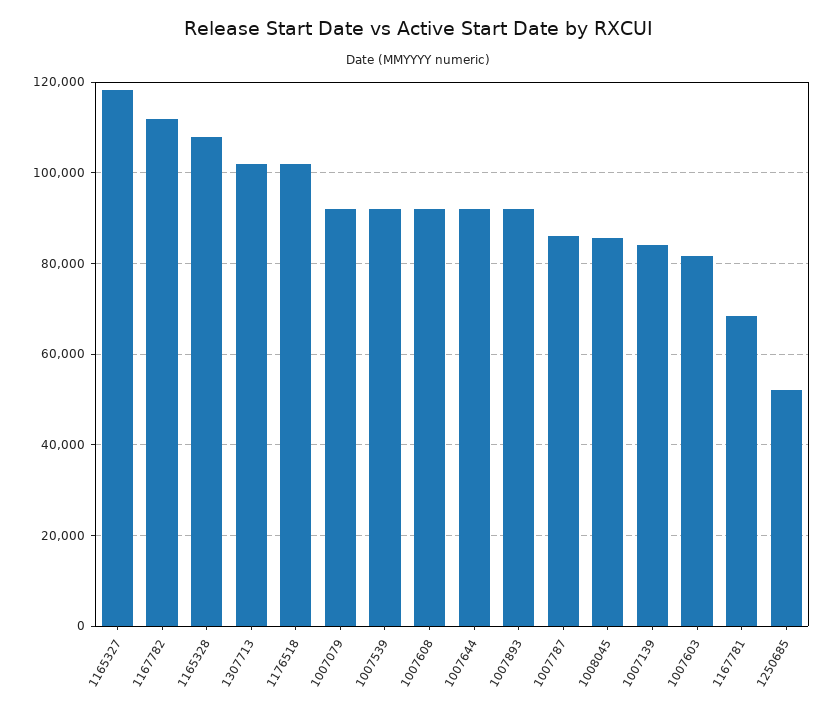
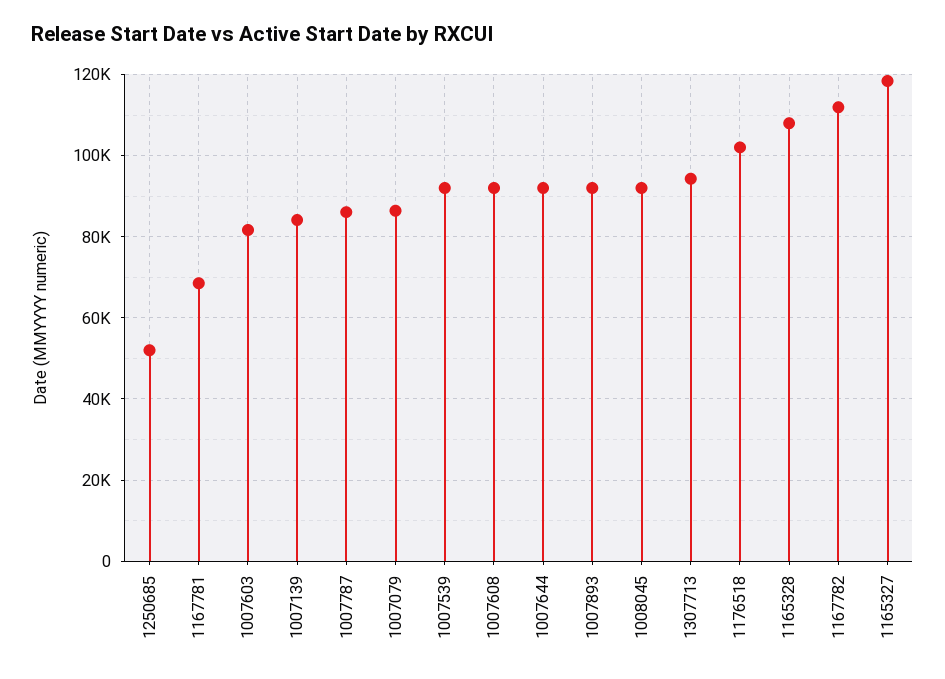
1307713: 102000 -> 94000
1007079: 92000 -> 86000
1008045: 86000 -> 92000

